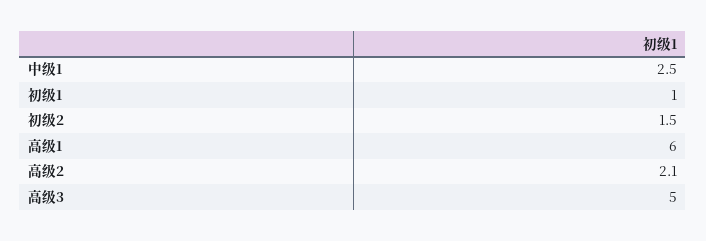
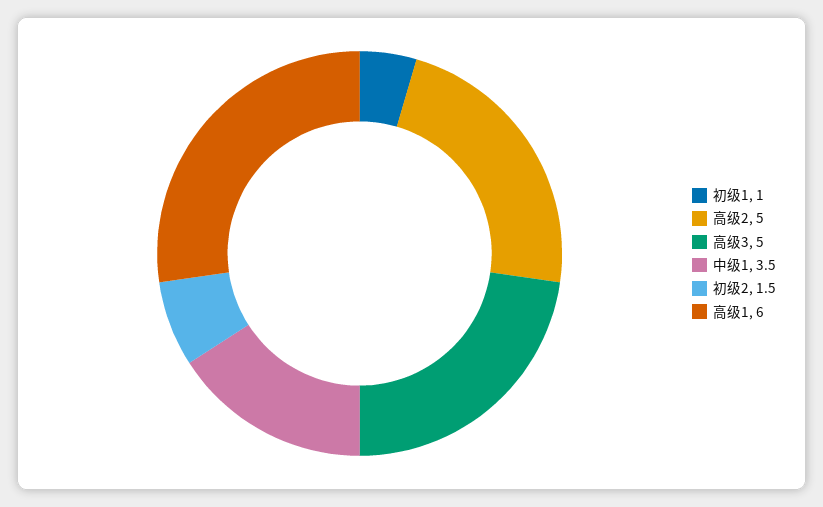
中级1: 2.5 -> 3.5
高级2: 2.1 -> 5

